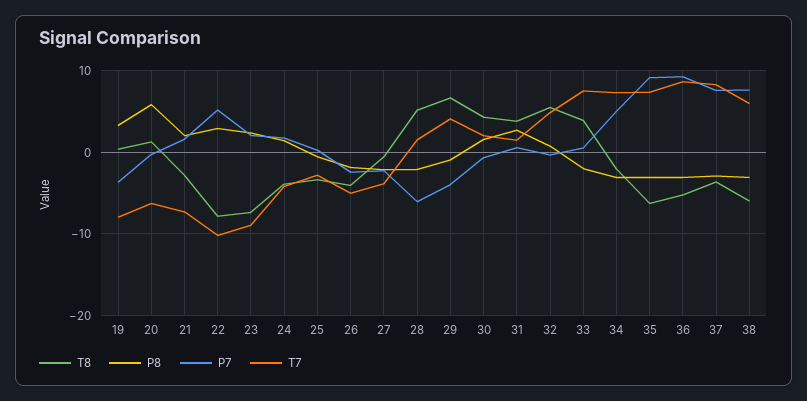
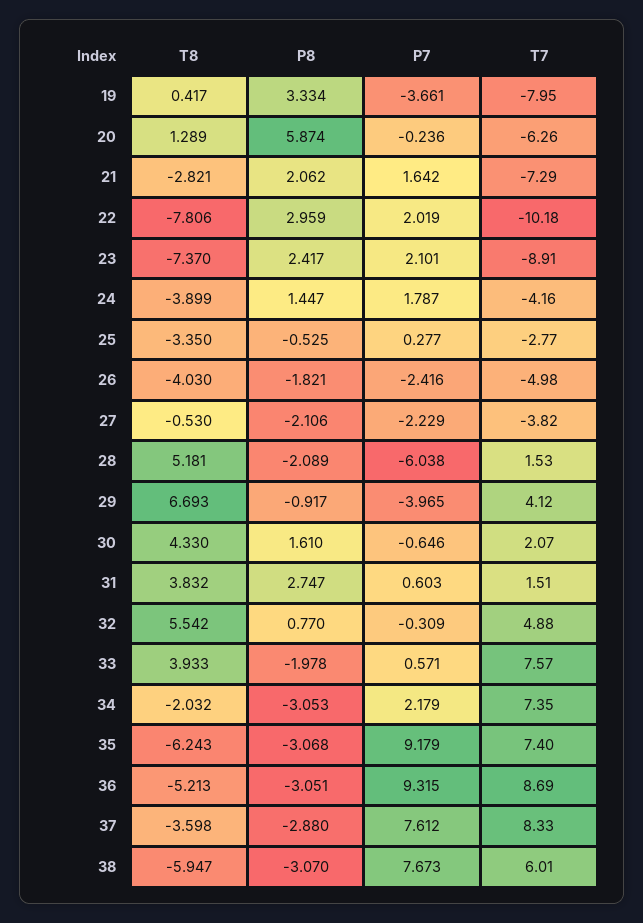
P7, 22: 5 -> 2.019
P7, 34: 5 -> 2.179

